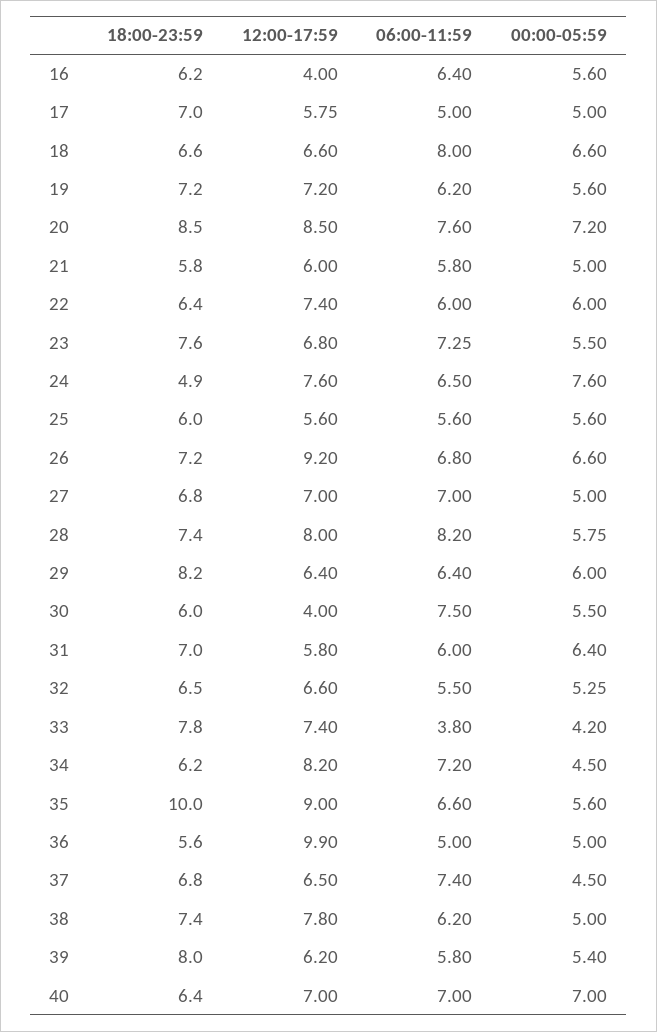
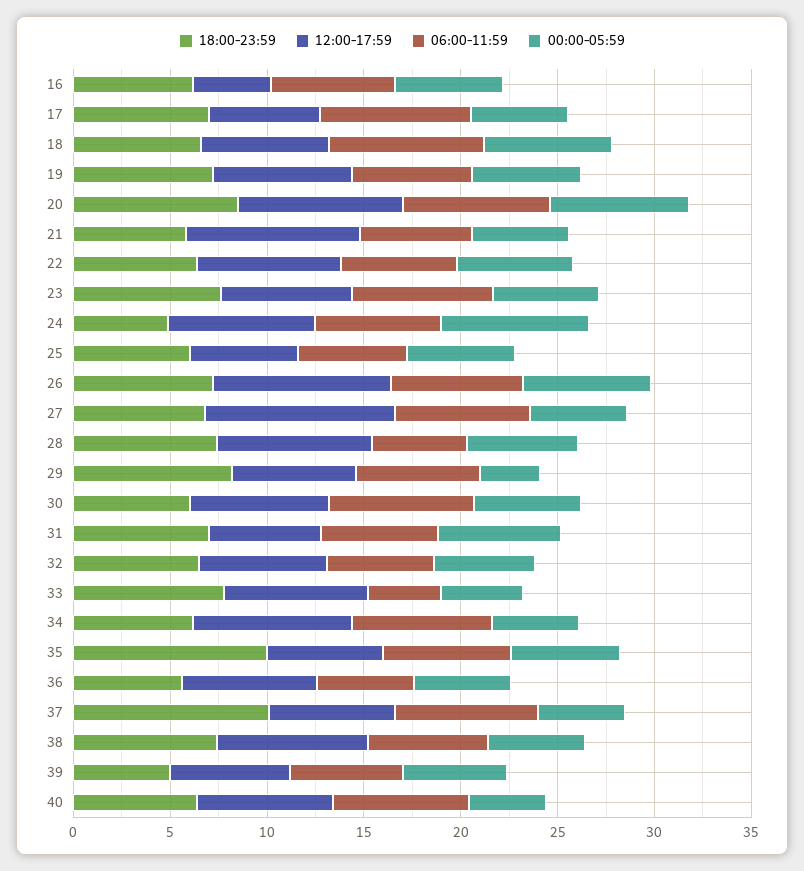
06:00-11:59, 17: 5 -> 8
12:00-17:59, 21: 6 -> 9
12:00-17:59, 27: 7 -> 10
06:00-11:59, 28: 8.2 -> 5
00:00-05:59, 29: 6 -> 3
12:00-17:59, 30: 4 -> 7
12:00-17:59, 35: 9 -> 6
12:00-17:59, 36: 9.9 -> 7
18:00-23:59, 37: 6.8 -> 10
18:00-23:59, 39: 8 -> 5
00:00-05:59, 40: 7 -> 4

